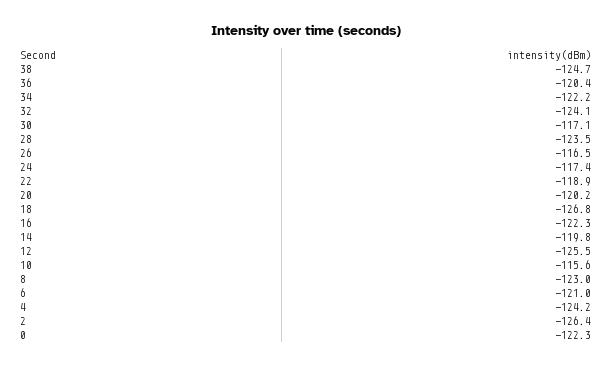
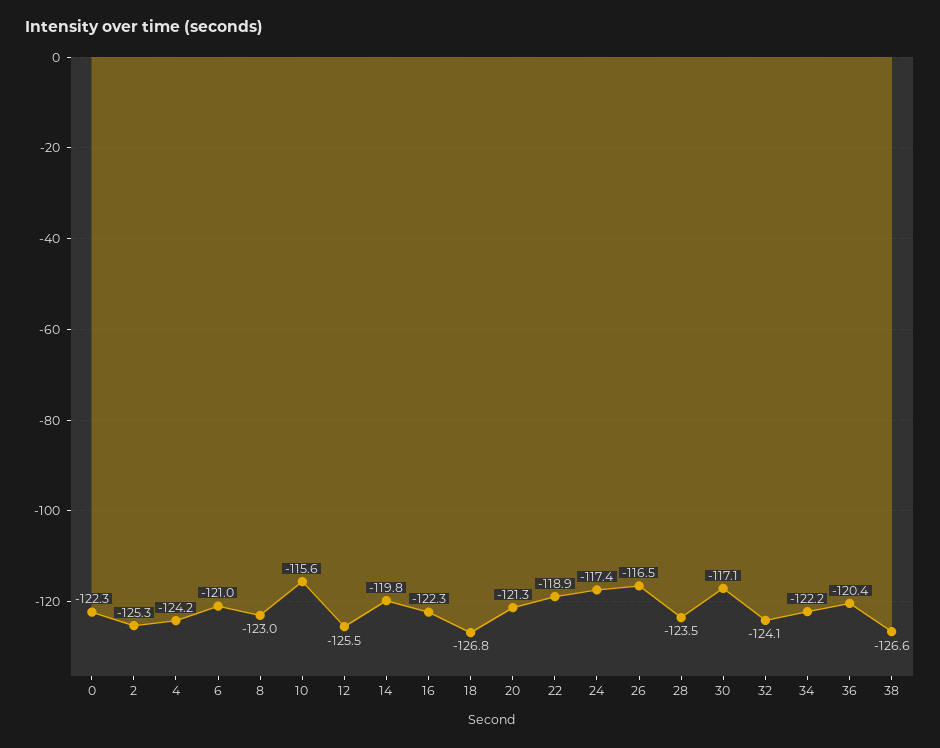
38: -124.7 -> -126.6
20: -120.2 -> -121.3
2: -126.4 -> -125.3

